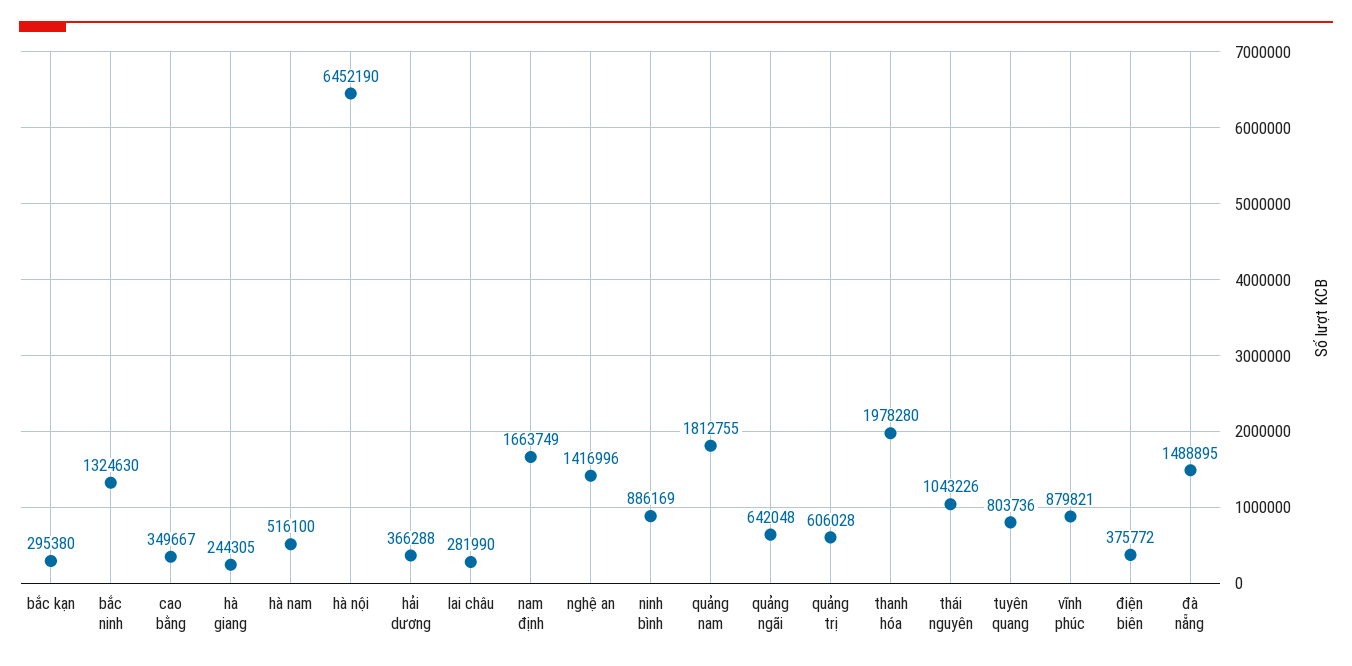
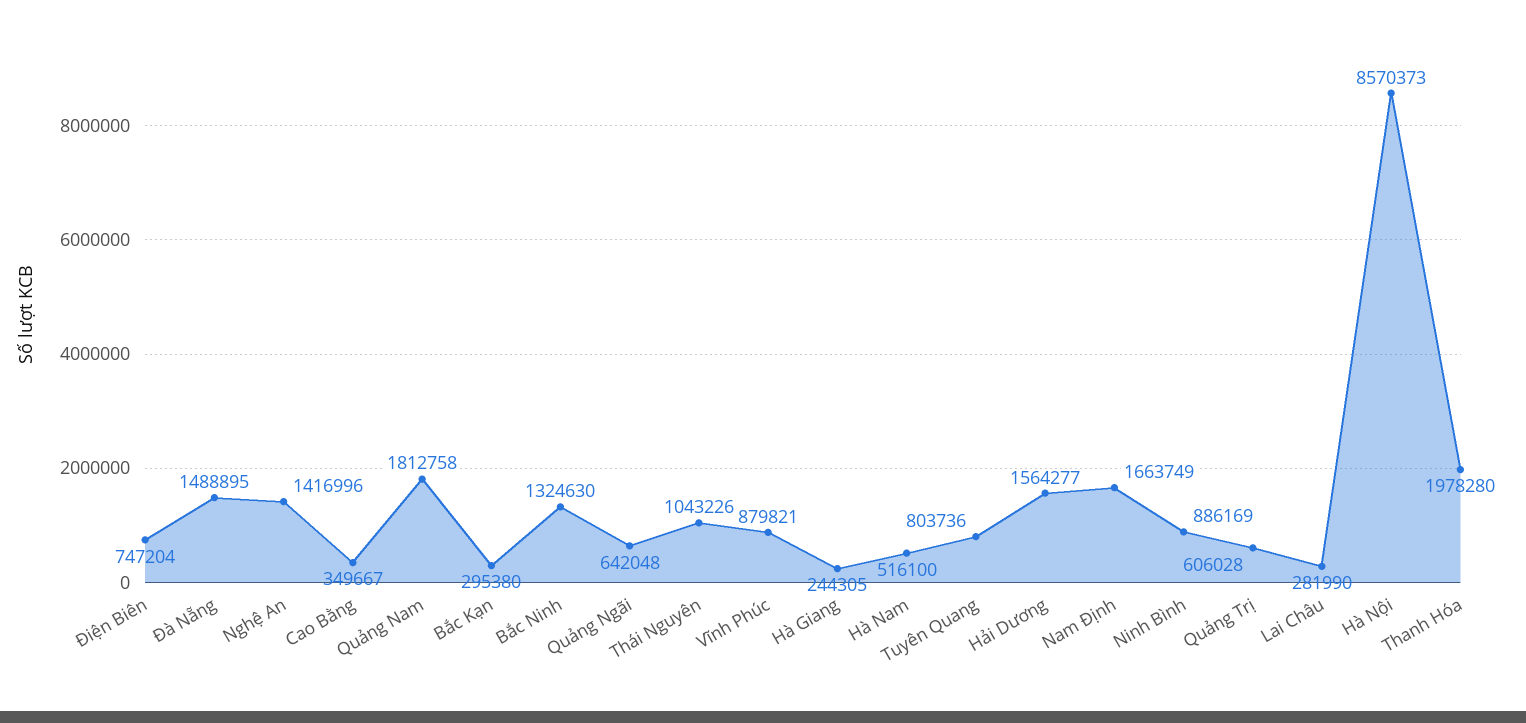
hà nội: 6452190 -> 8570373
hải dương: 366288 -> 1564277
quảng nam: 1812755 -> 1812758
điện biên: 375772 -> 747204

